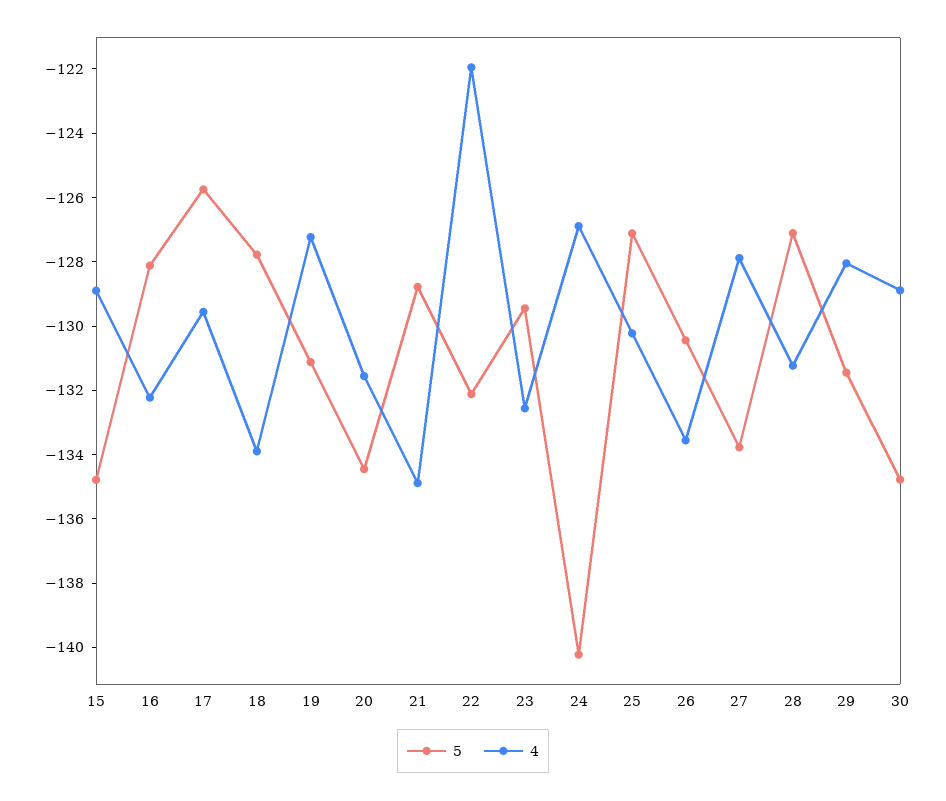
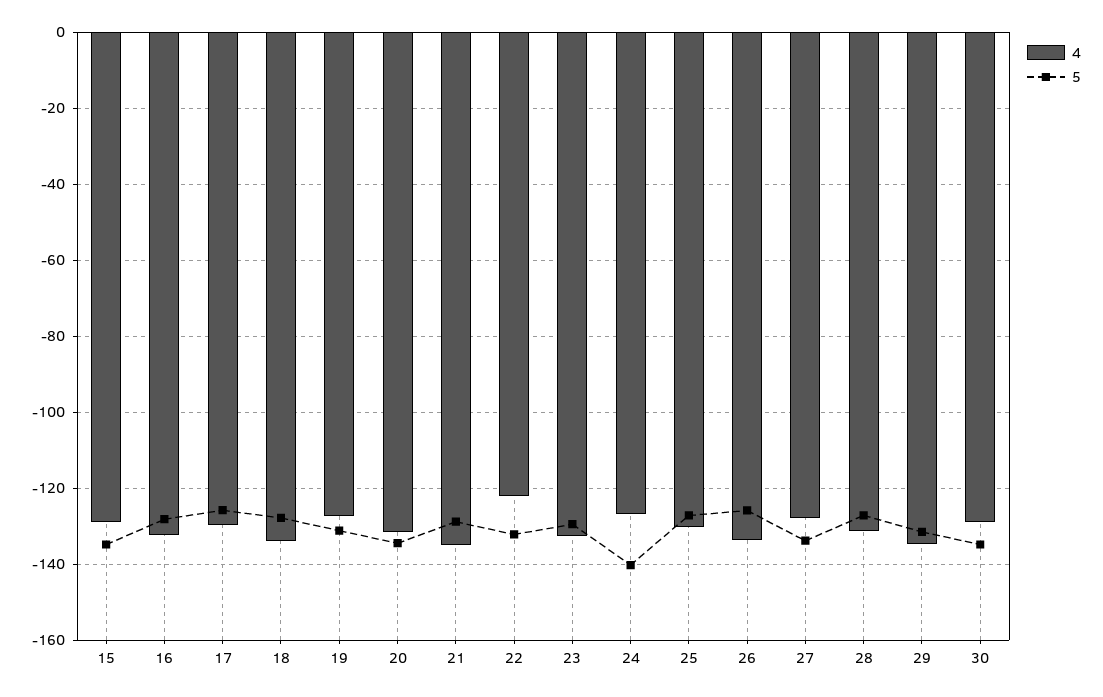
5, 26: -130.5 -> -126
4, 29: -128 -> -134

